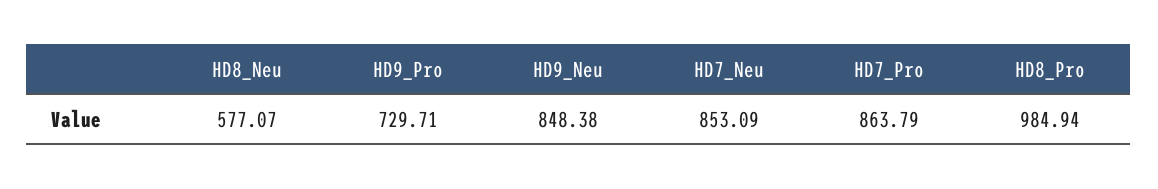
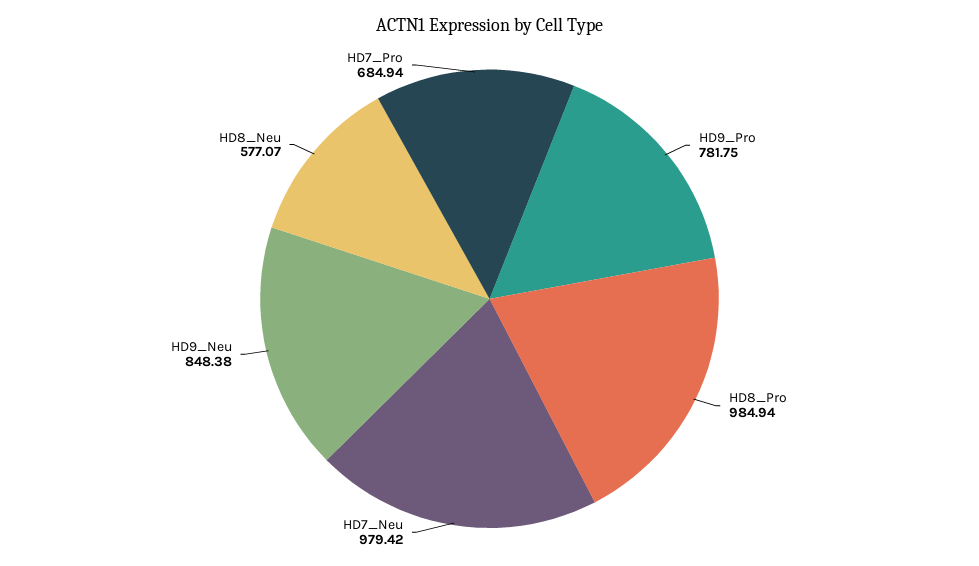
HD9_Pro: 729.71 -> 781.75
HD7_Neu: 853.09 -> 979.42
HD7_Pro: 863.79 -> 684.94

